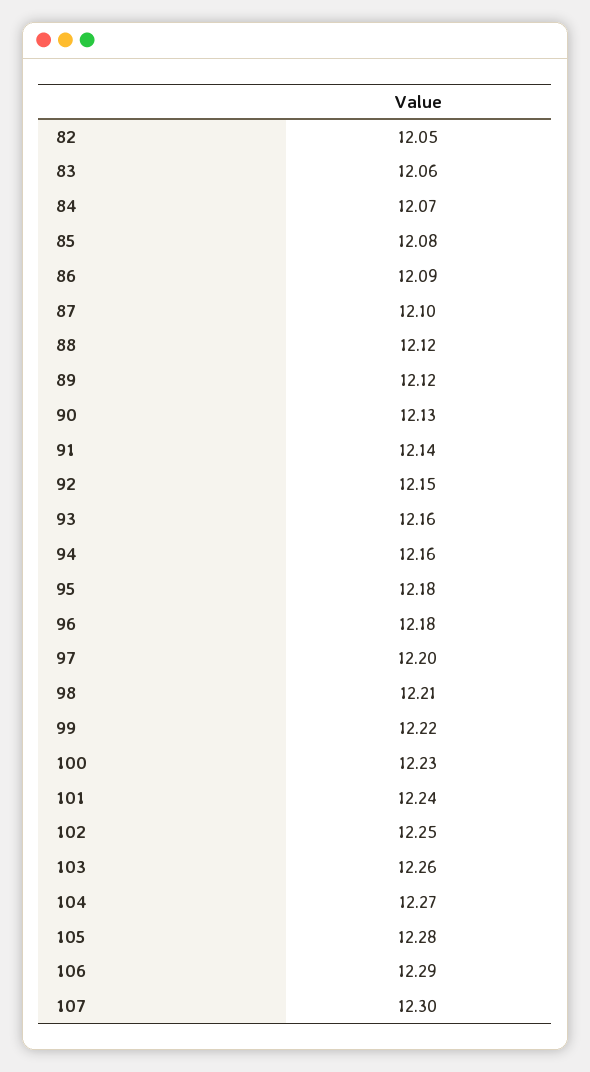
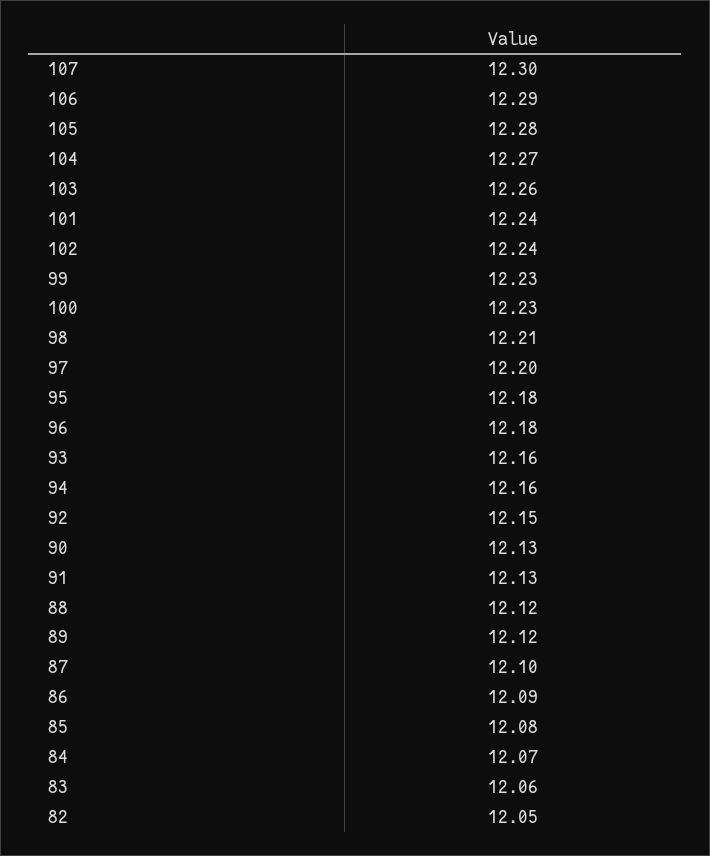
91: 12.14 -> 12.13
99: 12.22 -> 12.23
102: 12.25 -> 12.24

